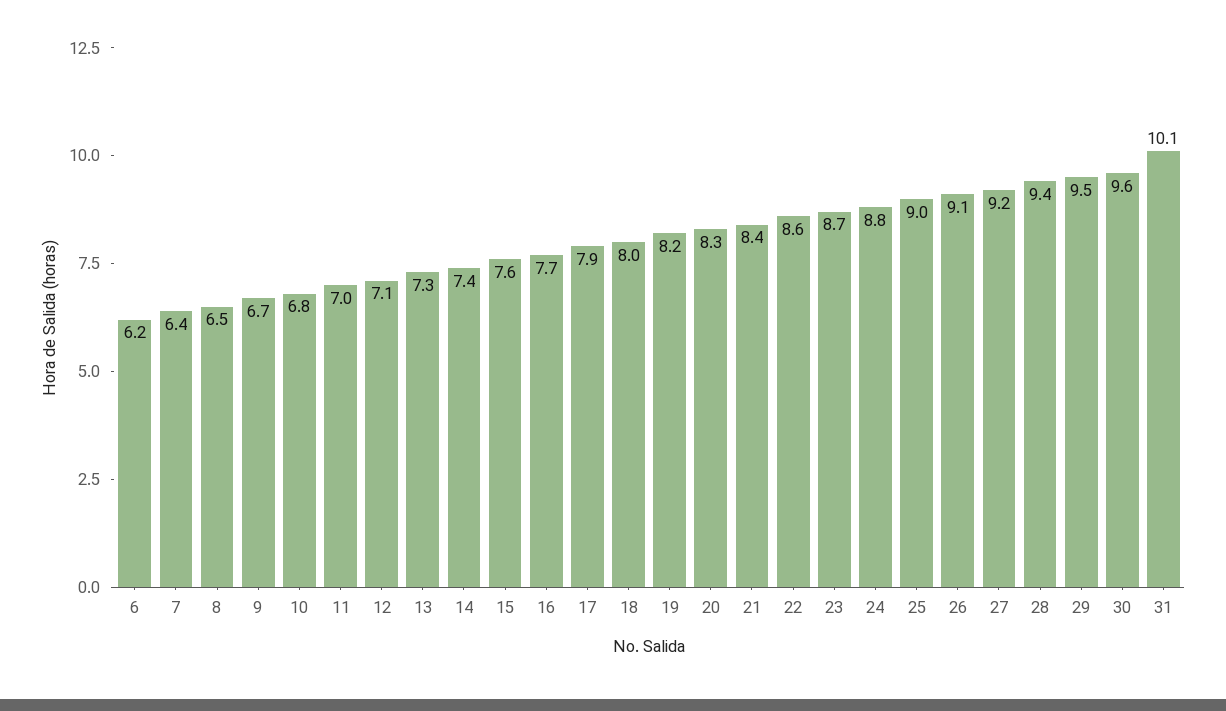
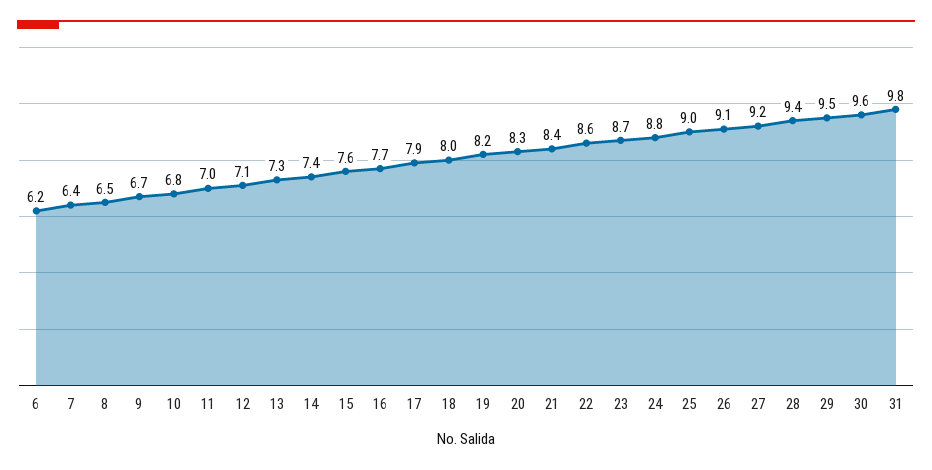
31: 10.1 -> 9.8

